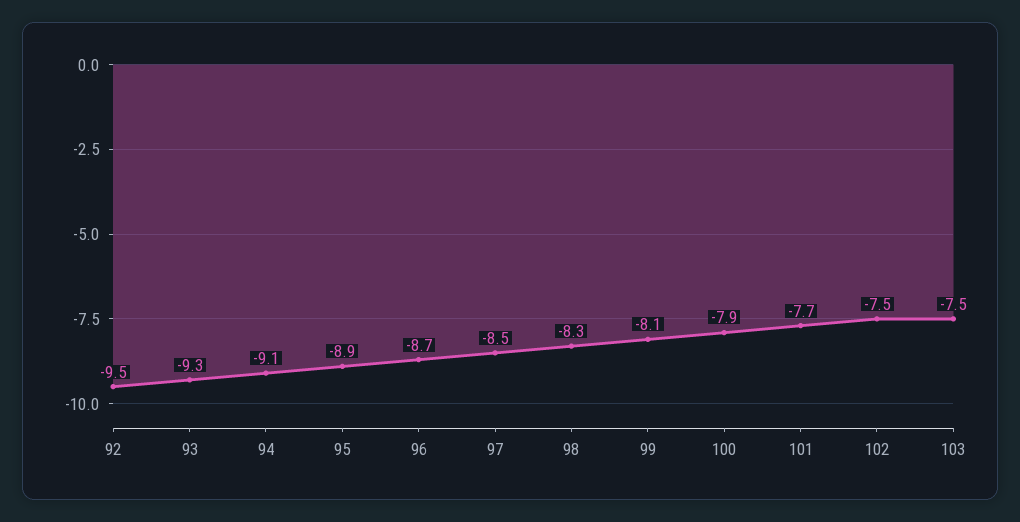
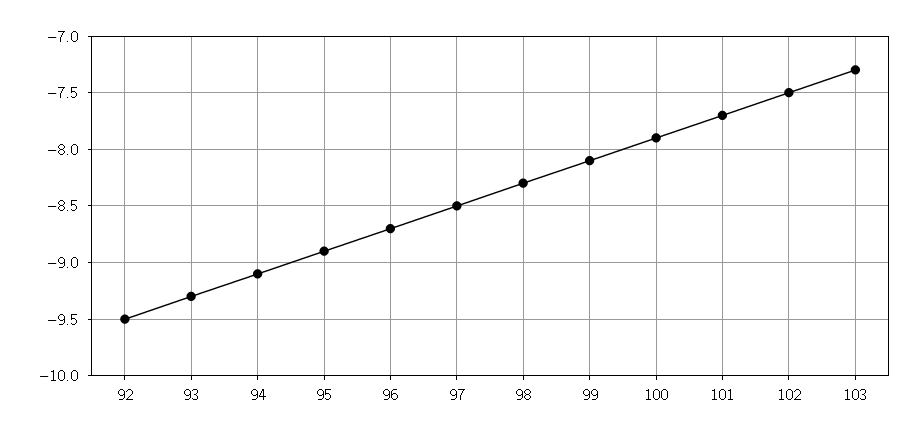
103: -7.5 -> -7.3

